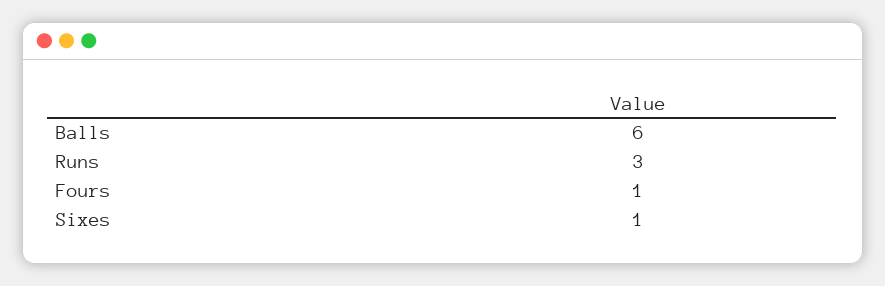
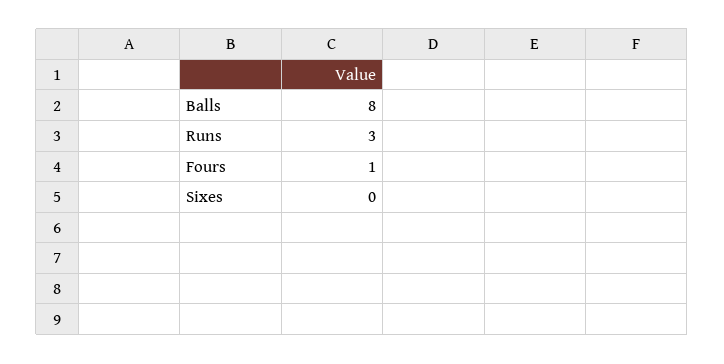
Balls: 6 -> 8
Sixes: 1 -> 0

